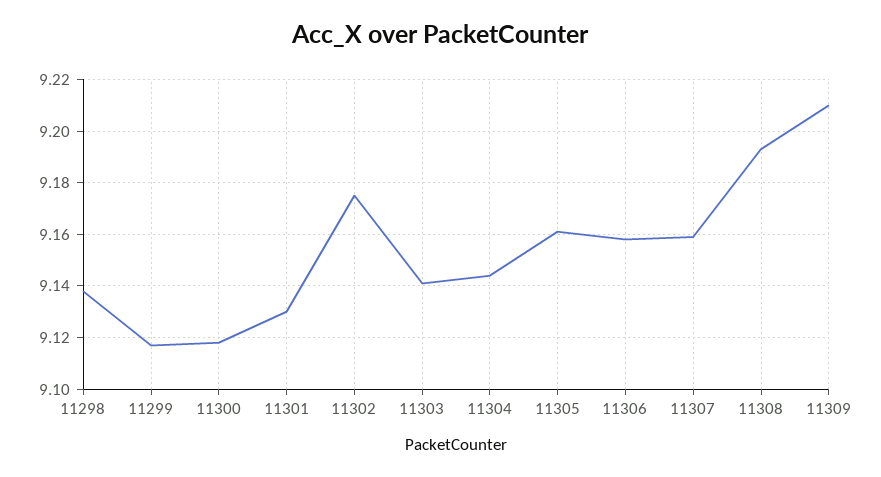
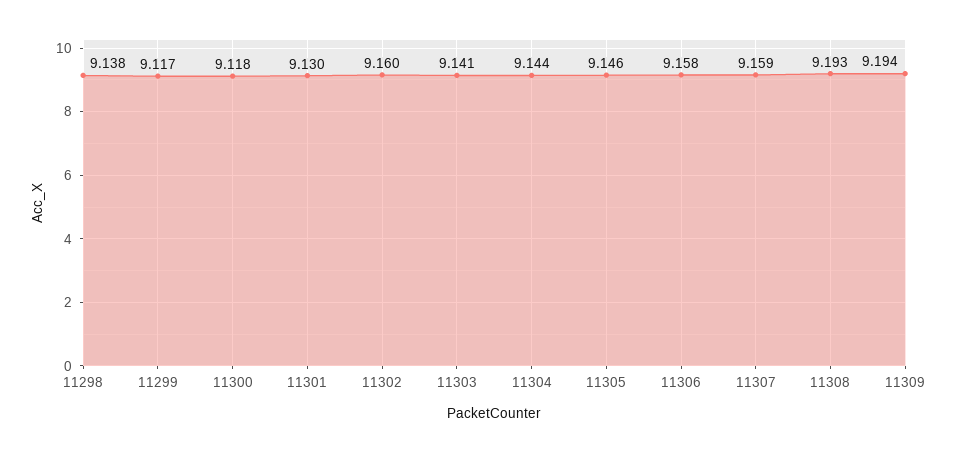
11302: 9.175 -> 9.16
11305: 9.16 -> 9.146
11309: 9.21 -> 9.194

